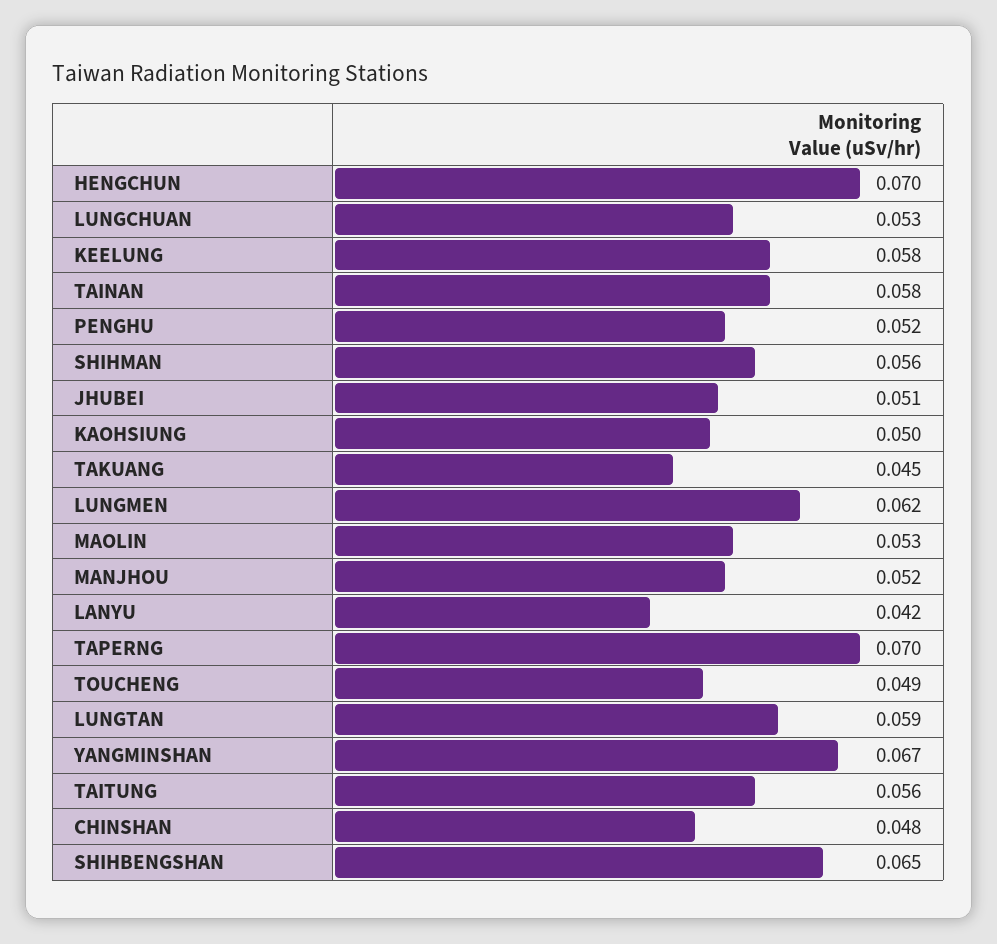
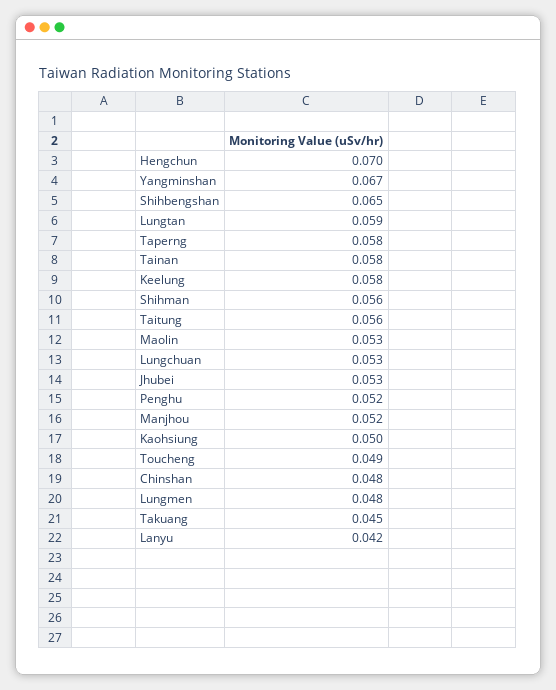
JHUBEI: 0.051 -> 0.053
LUNGMEN: 0.062 -> 0.048
TAPERNG: 0.07 -> 0.058

